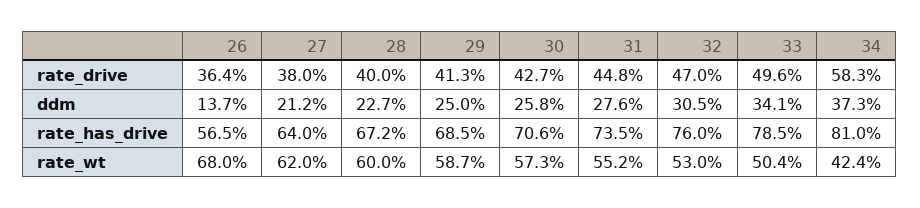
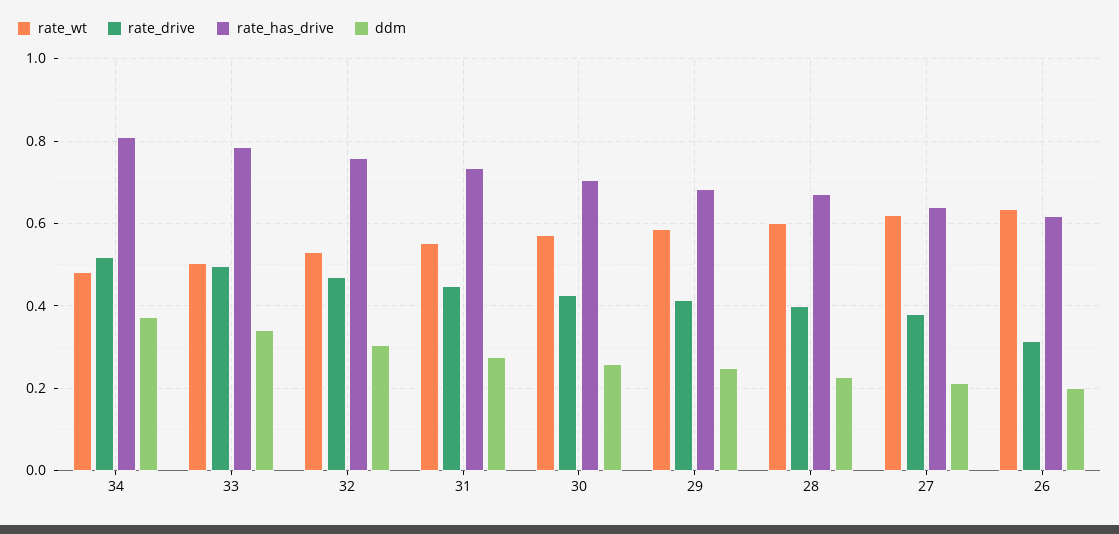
rate_drive, 26: 0.364 -> 0.32
rate_drive, 34: 0.583 -> 0.52
ddm, 26: 0.137 -> 0.2
rate_has_drive, 26: 0.565 -> 0.62
rate_wt, 26: 0.68 -> 0.64
rate_wt, 34: 0.424 -> 0.48

